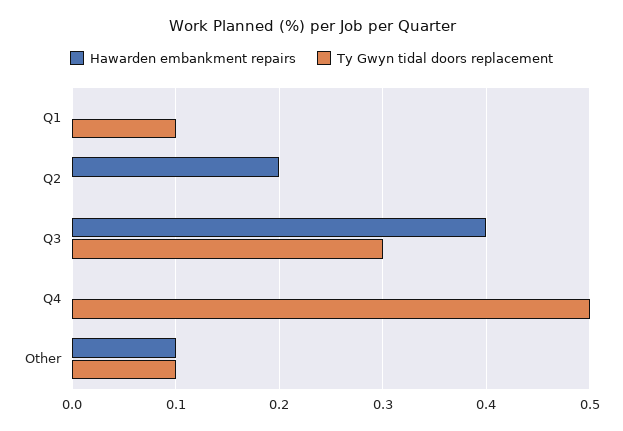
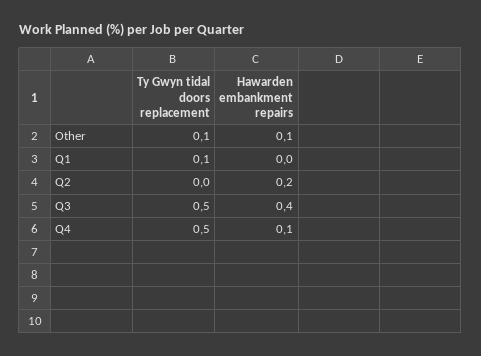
Ty Gwyn tidal doors replacement, Q3: 0.3 -> 0.5
Hawarden embankment repairs, Q4: 0 -> 0.1

